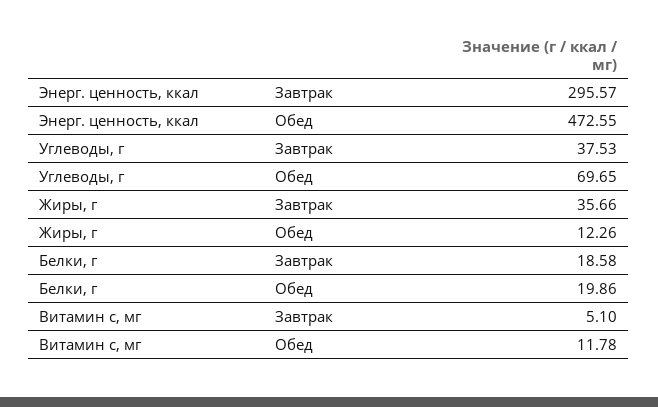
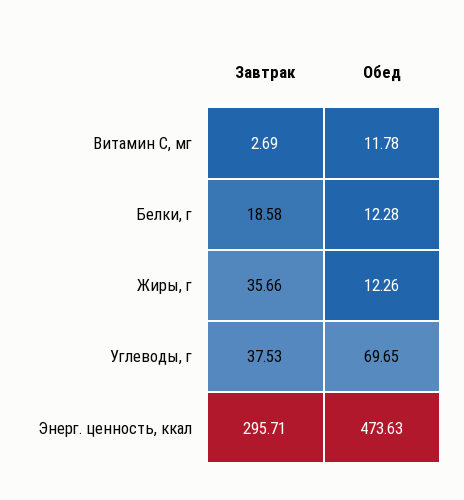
Энерг. ценность, ккал, Завтрак: 295.57 -> 295.71
Энерг. ценность, ккал, Обед: 472.55 -> 473.63
Белки, г, Обед: 19.86 -> 12.28
Витамин с, мг, Завтрак: 5.1 -> 2.69

